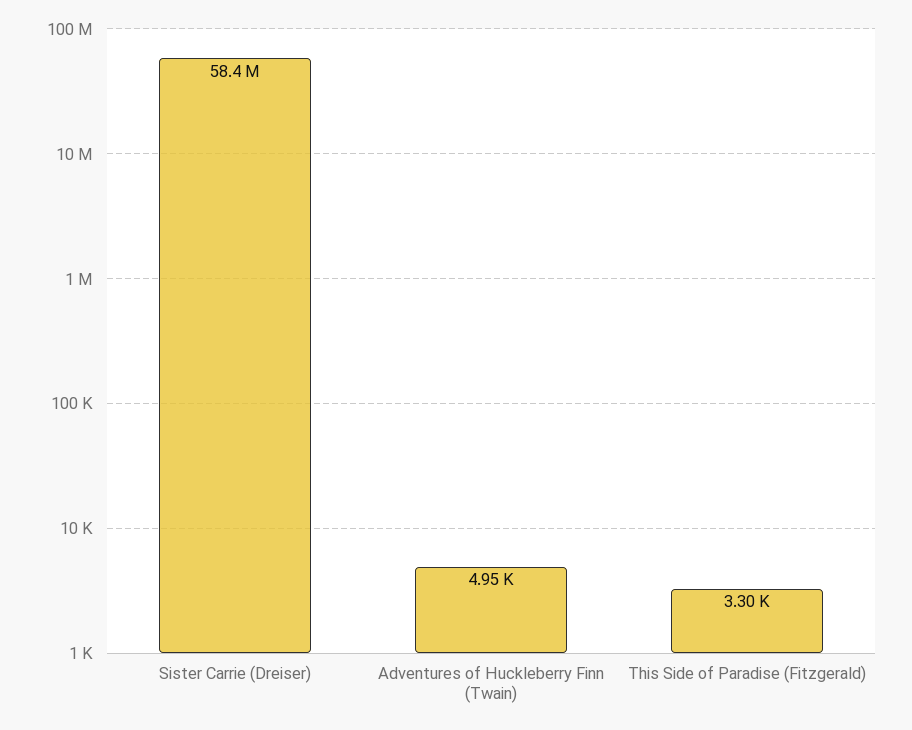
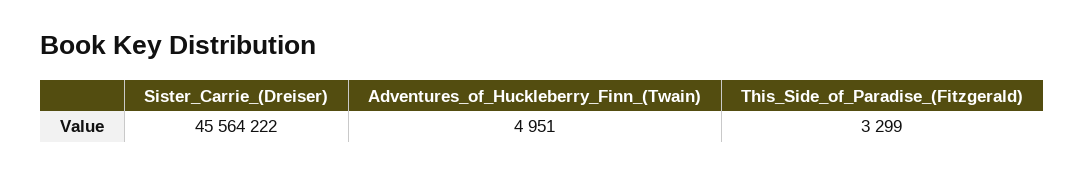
Sister Carrie (Dreiser): 58400000 -> 45564222

